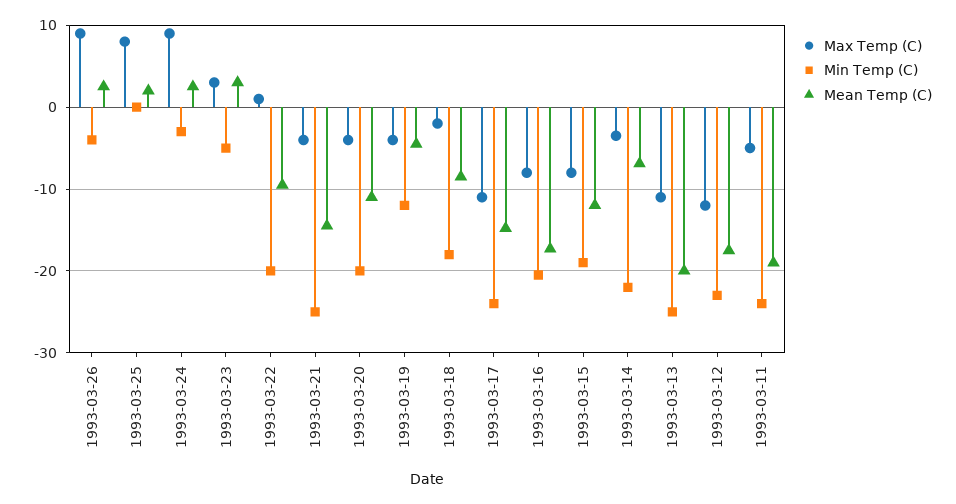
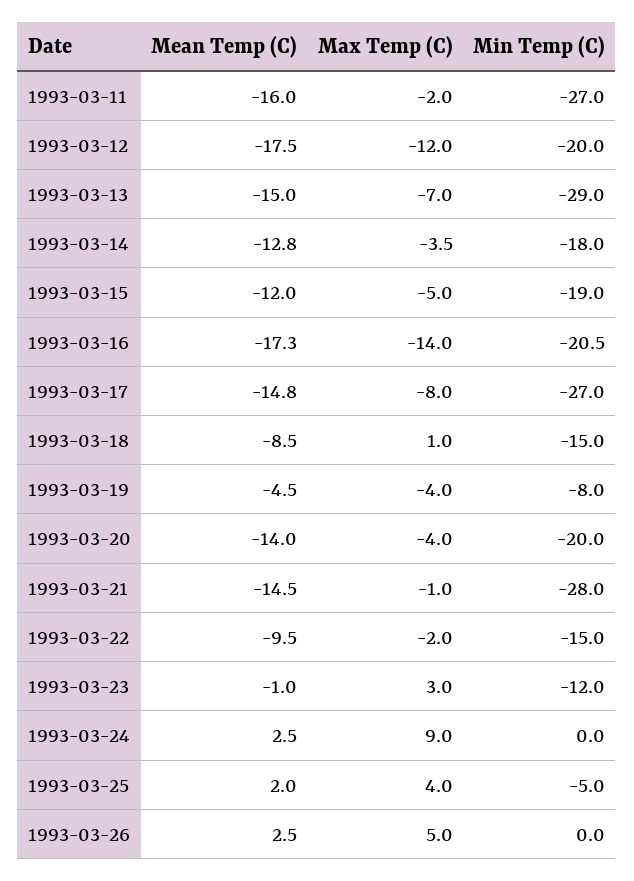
Max Temp (C), 1993-03-26: 9 -> 5
Min Temp (C), 1993-03-26: -4 -> 0
Max Temp (C), 1993-03-25: 8 -> 4
Min Temp (C), 1993-03-25: 0 -> -5
Min Temp (C), 1993-03-24: -3 -> 0
Min Temp (C), 1993-03-23: -5 -> -12
Mean Temp (C), 1993-03-23: 3 -> -1
Max Temp (C), 1993-03-22: 1 -> -2
Min Temp (C), 1993-03-22: -20 -> -15
Max Temp (C), 1993-03-21: -4 -> -1
Min Temp (C), 1993-03-21: -25 -> -28
Mean Temp (C), 1993-03-20: -11 -> -14
Min Temp (C), 1993-03-19: -12 -> -8
Max Temp (C), 1993-03-18: -2 -> 1
Min Temp (C), 1993-03-18: -18 -> -15
Max Temp (C), 1993-03-17: -11 -> -8
Min Temp (C), 1993-03-17: -24 -> -27
Max Temp (C), 1993-03-16: -8 -> -14
Max Temp (C), 1993-03-15: -8 -> -5
Min Temp (C), 1993-03-14: -22 -> -18
Mean Temp (C), 1993-03-14: -7 -> -12.8
Max Temp (C), 1993-03-13: -11 -> -7
Min Temp (C), 1993-03-13: -25 -> -29
Mean Temp (C), 1993-03-13: -20 -> -15
Min Temp (C), 1993-03-12: -23 -> -20
Max Temp (C), 1993-03-11: -5 -> -2
Min Temp (C), 1993-03-11: -24 -> -27
Mean Temp (C), 1993-03-11: -19 -> -16

